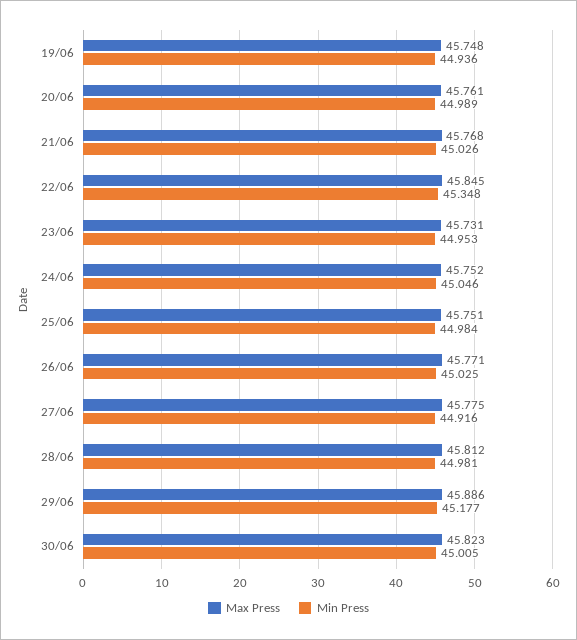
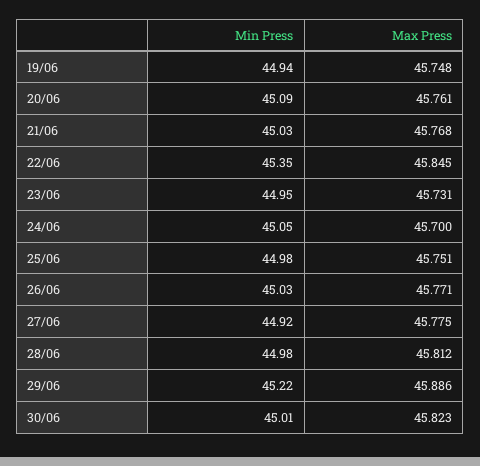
Min Press, 20/06: 44.989 -> 45.09
Max Press, 24/06: 45.752 -> 45.7
Min Press, 29/06: 45.177 -> 45.22

